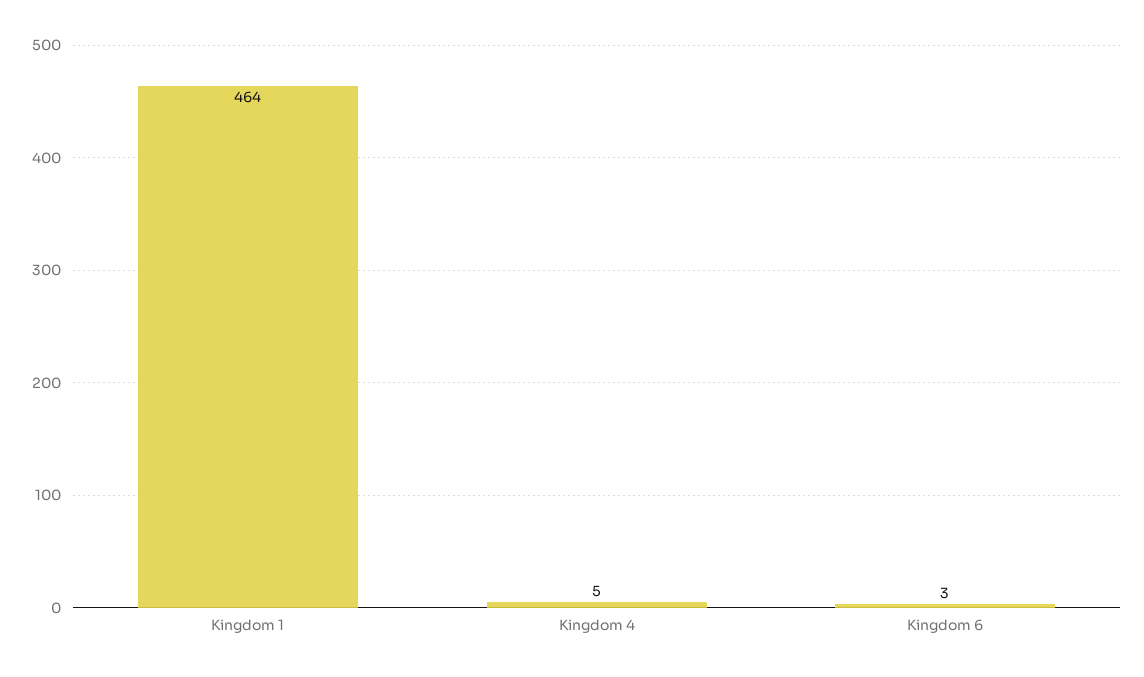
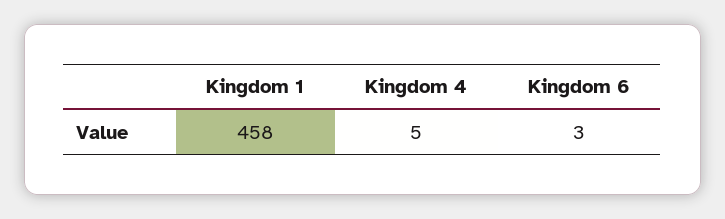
Kingdom 1: 464 -> 458

